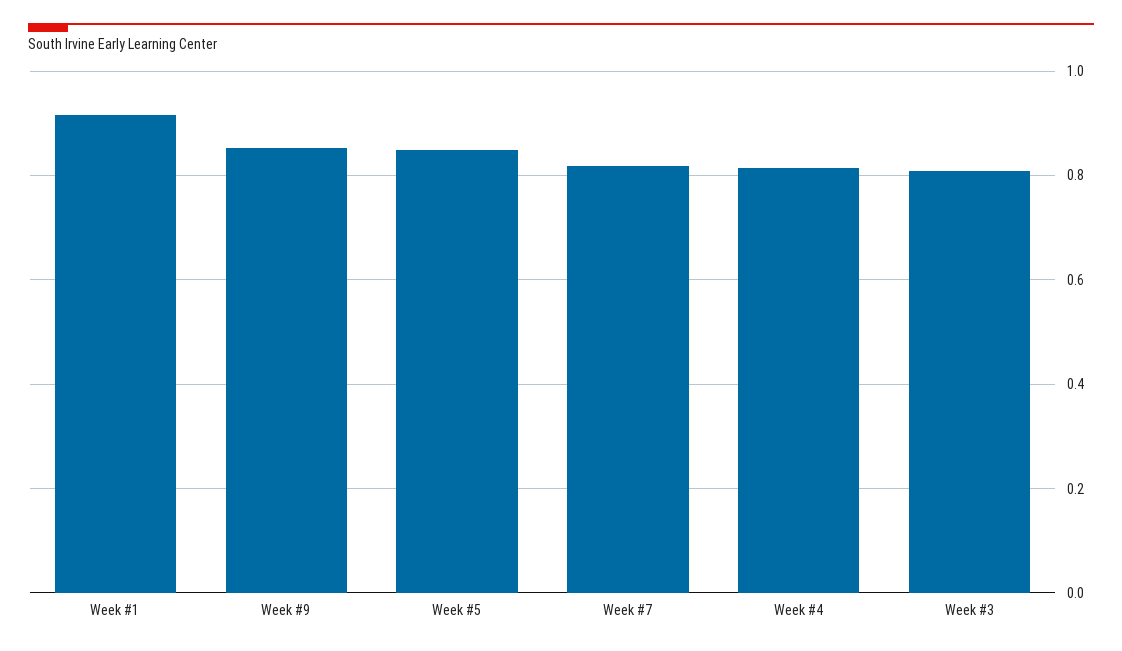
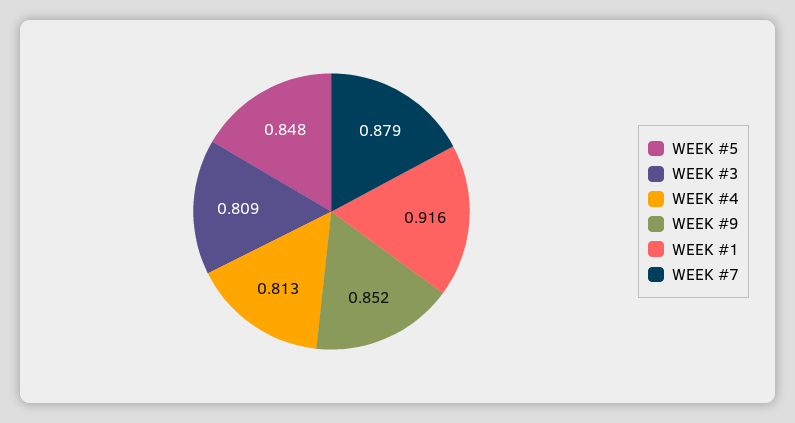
Week #7: 0.82 -> 0.879

